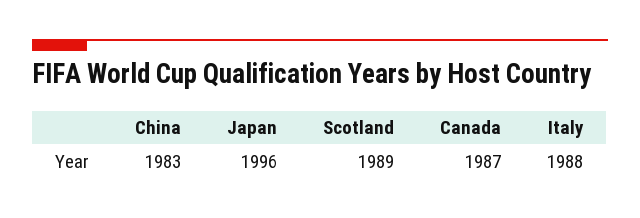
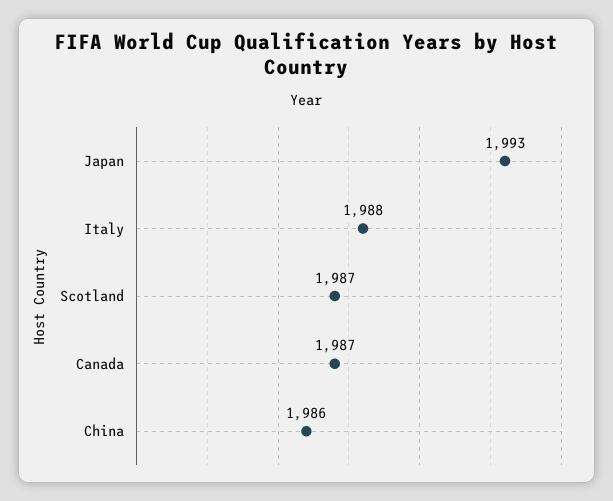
China: 1983 -> 1986
Japan: 1996 -> 1993
Scotland: 1989 -> 1987

